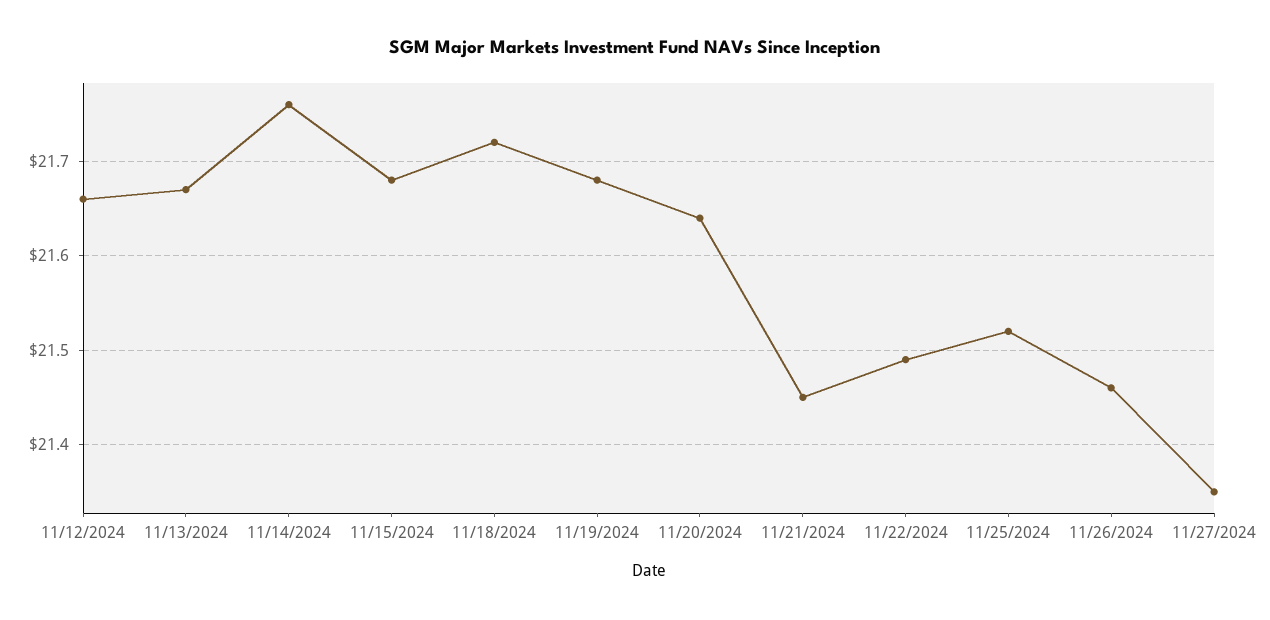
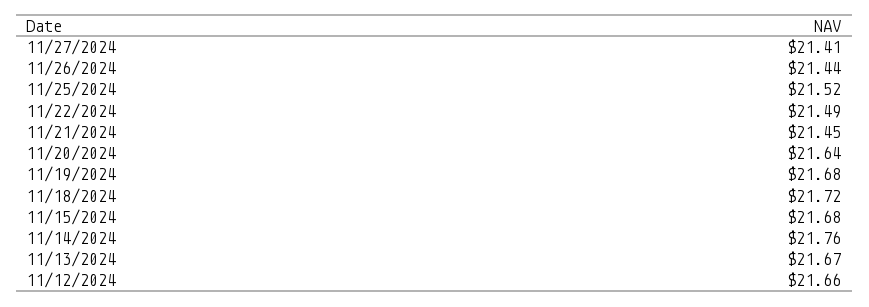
11/26/2024: 21.46 -> 21.44
11/27/2024: 21.35 -> 21.41

